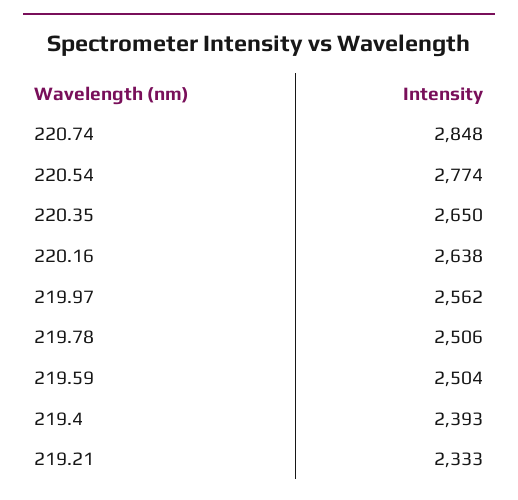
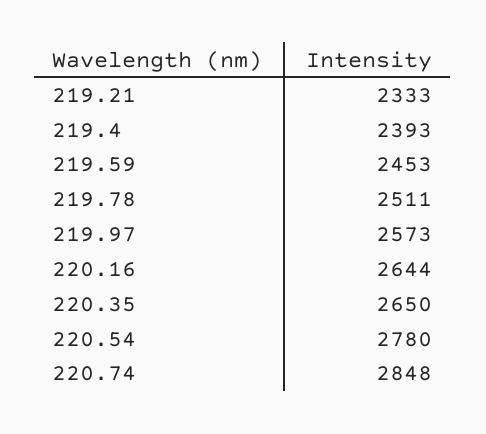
220.54: 2774 -> 2780
220.16: 2638 -> 2644
219.97: 2562 -> 2573
219.78: 2506 -> 2511
219.59: 2504 -> 2453

